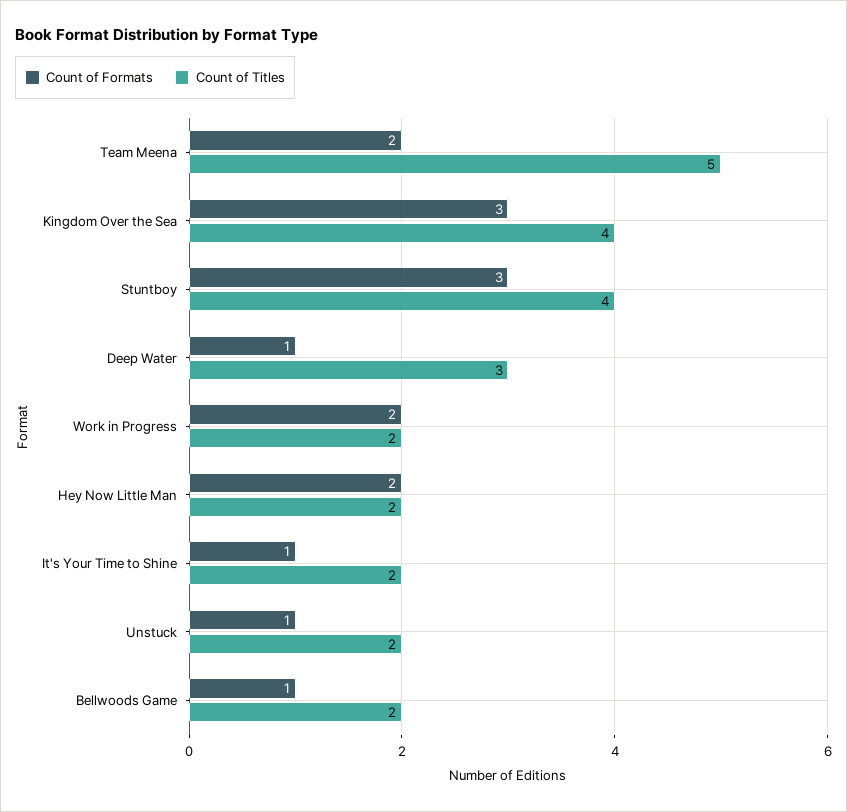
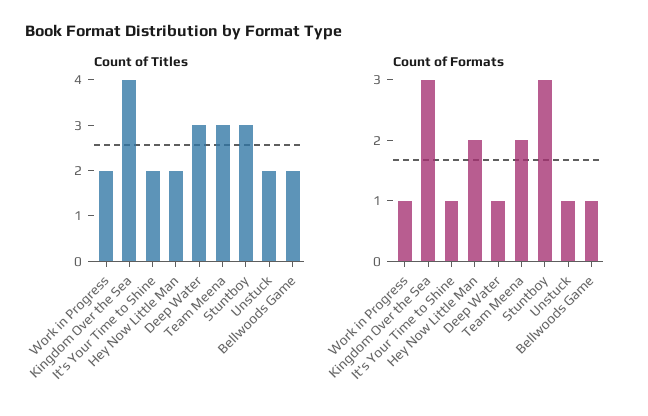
Count of Titles, Team Meena: 5 -> 3
Count of Titles, Stuntboy: 4 -> 3
Count of Formats, Work in Progress: 2 -> 1

